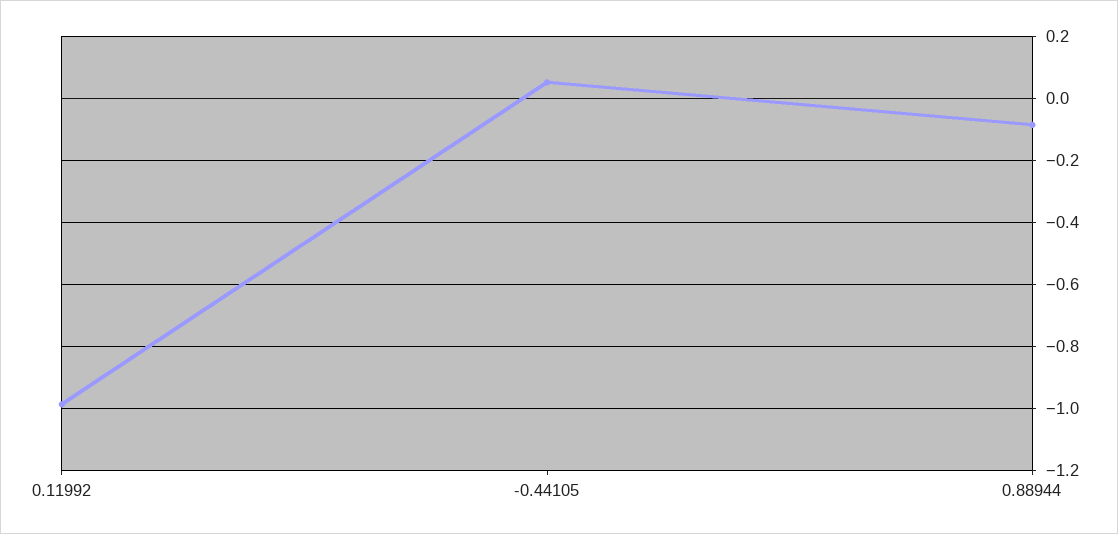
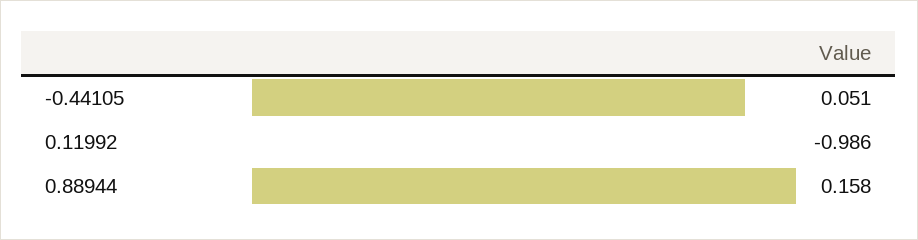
0.88944: -0.08 -> 0.158

